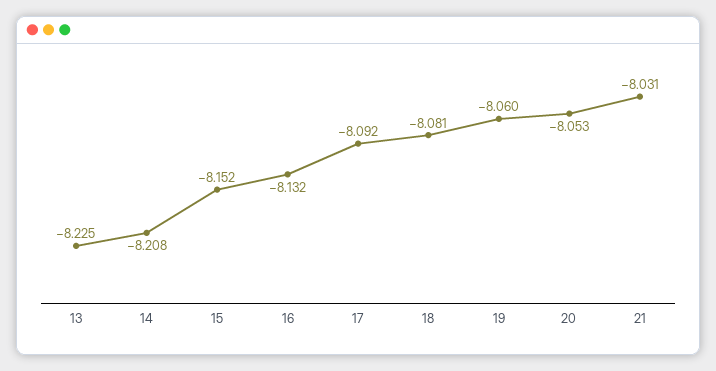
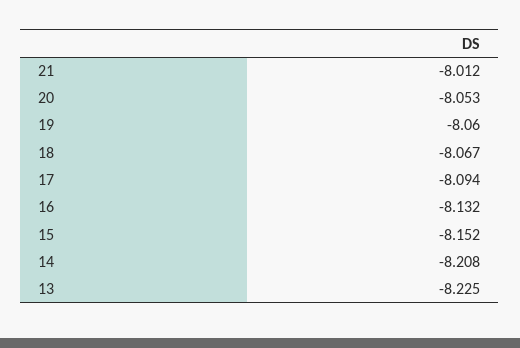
17: -8.092 -> -8.094
18: -8.081 -> -8.067
21: -8.031 -> -8.012

